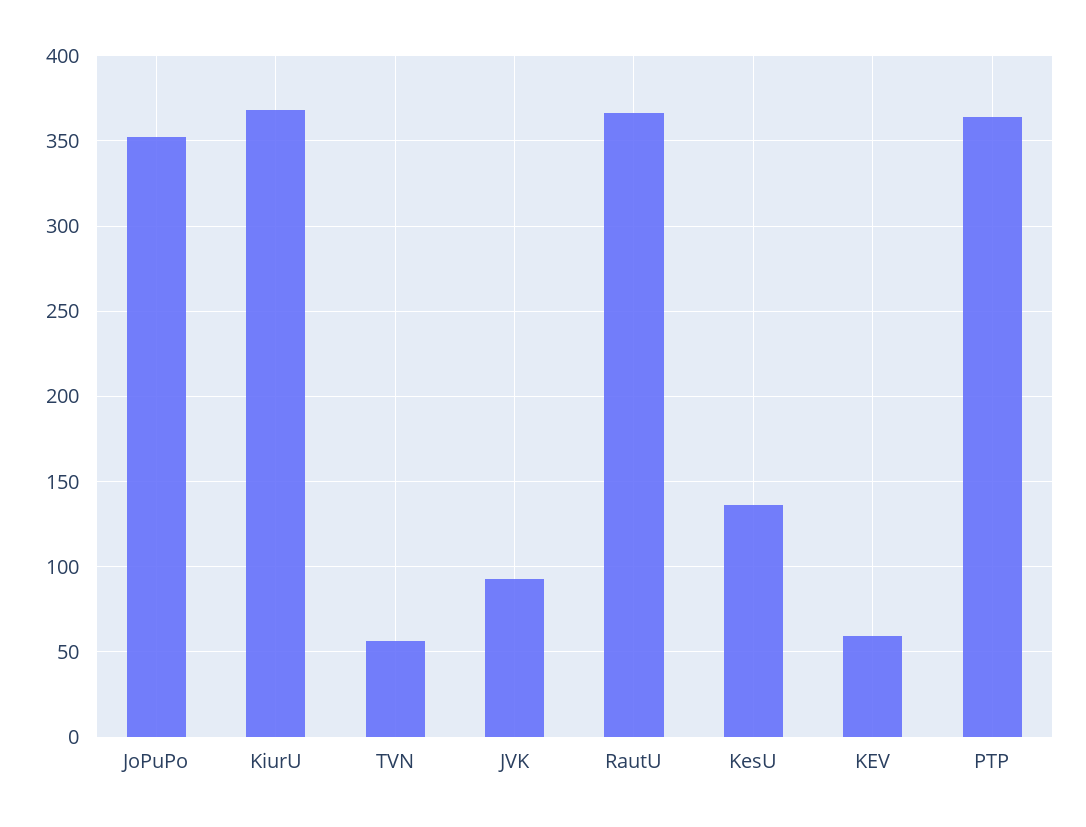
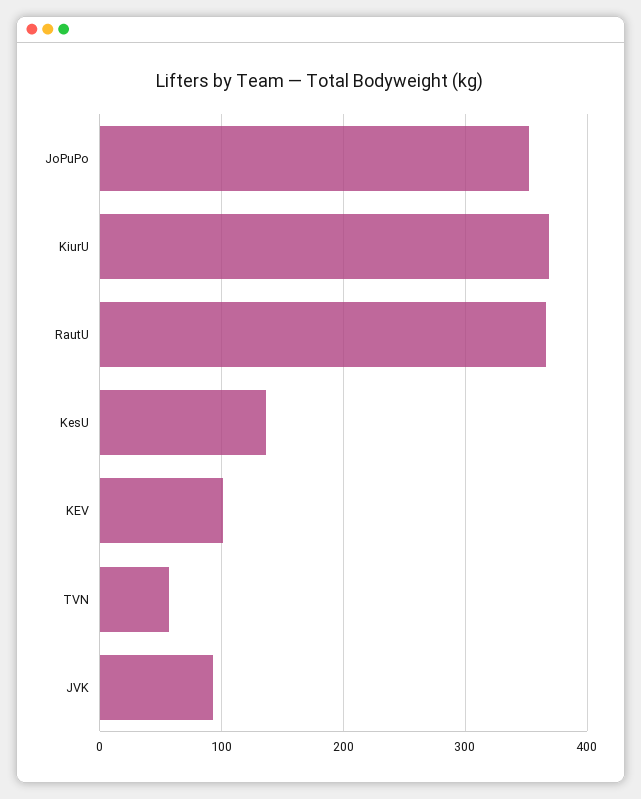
KEV: 60 -> 100
PTP: 365 -> none

